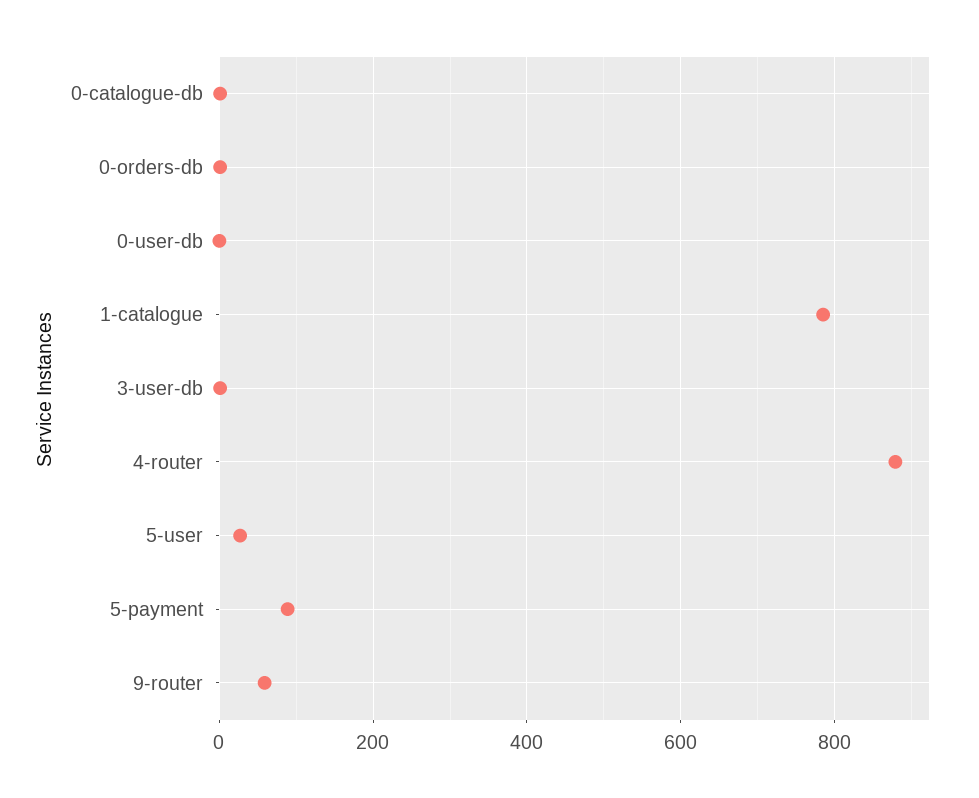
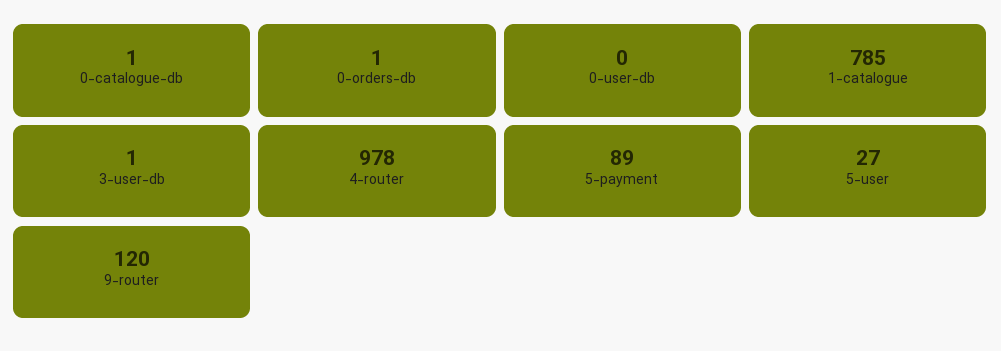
4-router: 880 -> 978
9-router: 60 -> 120

